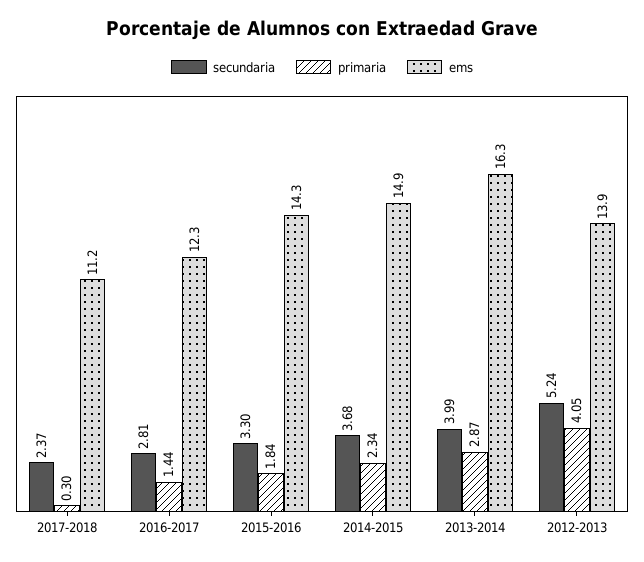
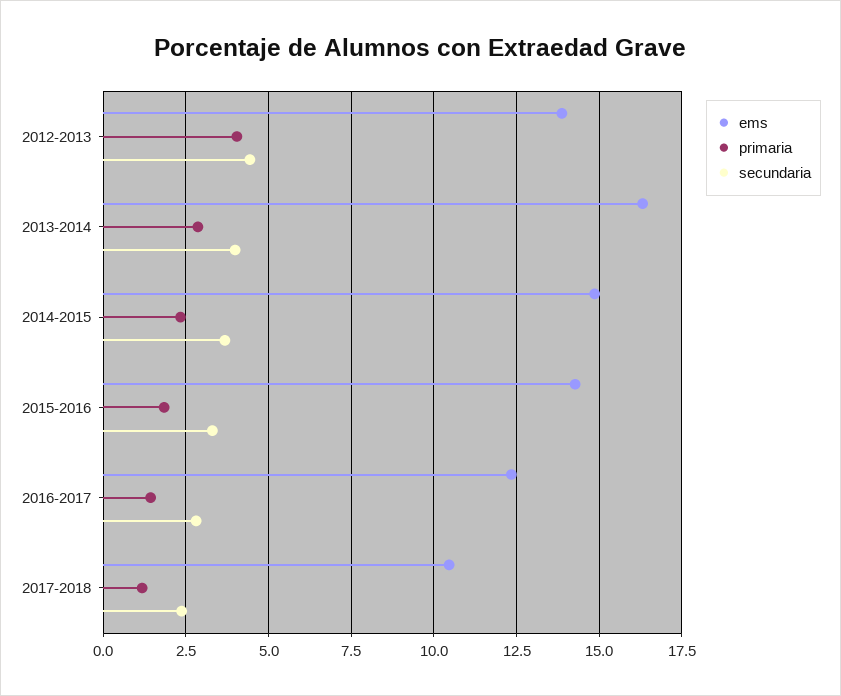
primaria, 2017-2018: 0.3 -> 1.25
ems, 2017-2018: 11.2 -> 10.5
secundaria, 2012-2013: 5.24 -> 4.5

